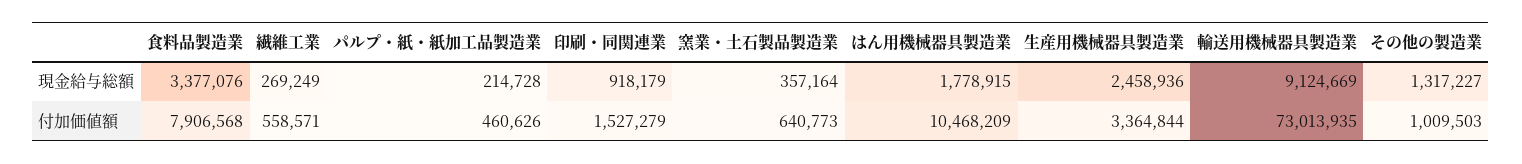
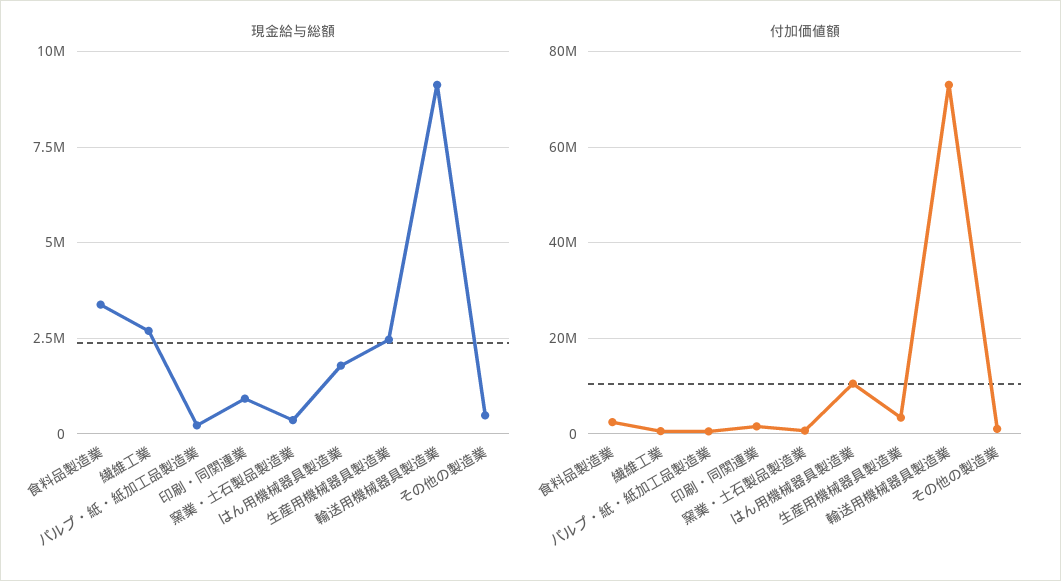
現金給与総額, 繊維工業: 269249 -> 2750000
現金給与総額, その他の製造業: 1317227 -> 500000
付加価値額, 食料品製造業: 7906568 -> 2000000

